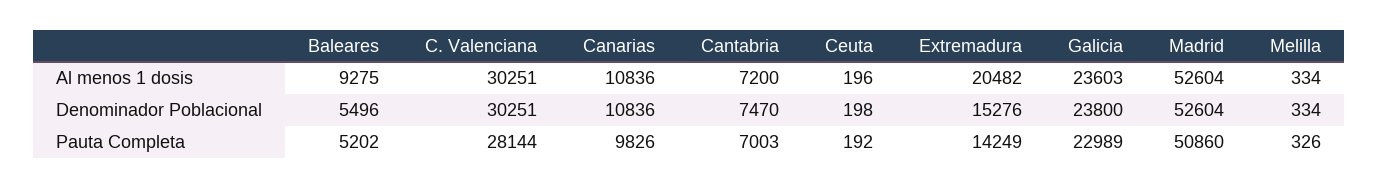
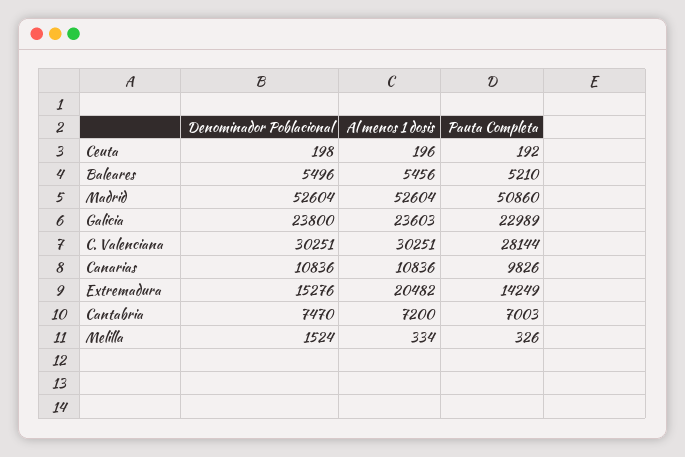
Baleares, Al menos 1 dosis: 9275 -> 5456
Melilla, Denominador Poblacional: 334 -> 1524
Baleares, Pauta Completa: 5202 -> 5210

